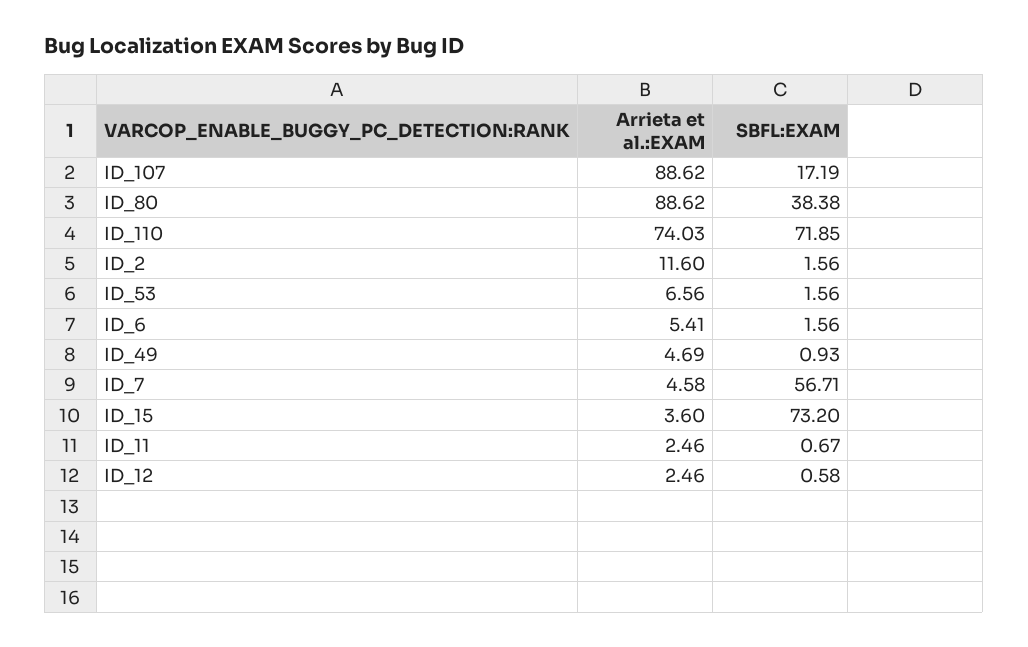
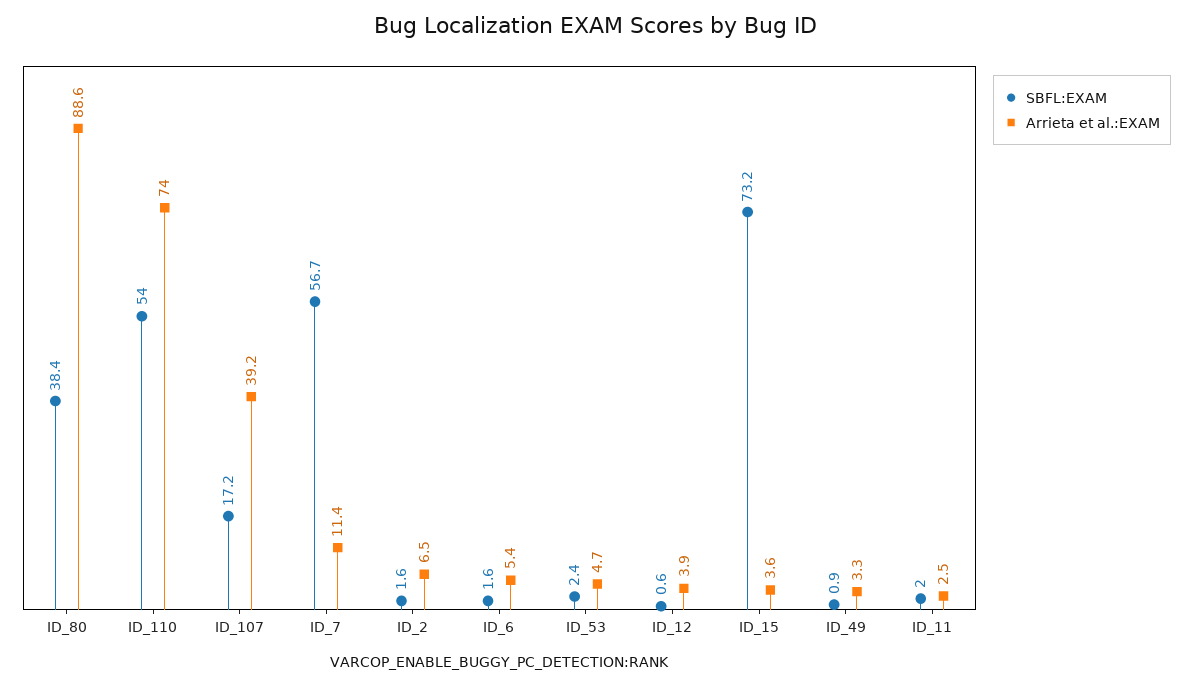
Arrieta et al.:EXAM, ID_107: 88.62 -> 39.2
SBFL:EXAM, ID_110: 71.85 -> 54
Arrieta et al.:EXAM, ID_2: 11.6 -> 6.5
Arrieta et al.:EXAM, ID_53: 6.56 -> 4.7
SBFL:EXAM, ID_53: 1.56 -> 2.4
Arrieta et al.:EXAM, ID_49: 4.69 -> 3.3
Arrieta et al.:EXAM, ID_7: 4.58 -> 11.4
SBFL:EXAM, ID_11: 0.67 -> 2
Arrieta et al.:EXAM, ID_12: 2.46 -> 3.9

